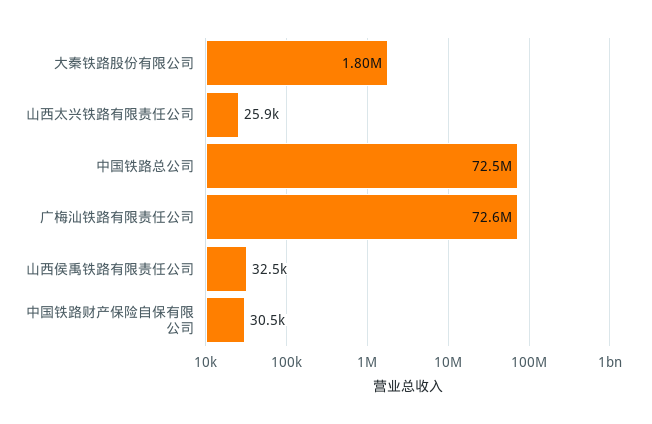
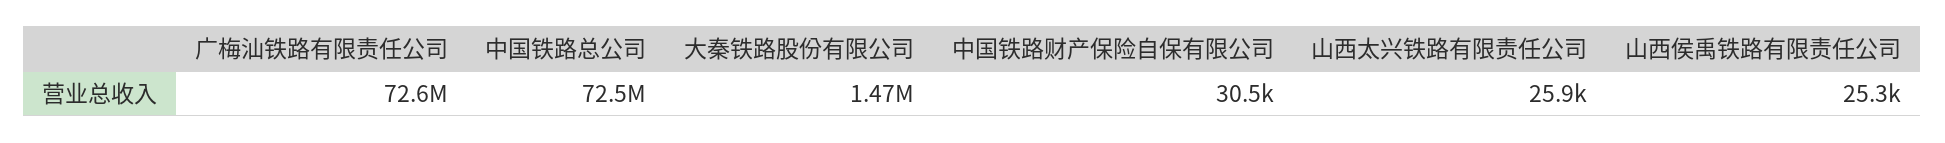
大秦铁路股份有限公司: 1800000 -> 1470000
山西侯禹铁路有限责任公司: 32500 -> 25300

